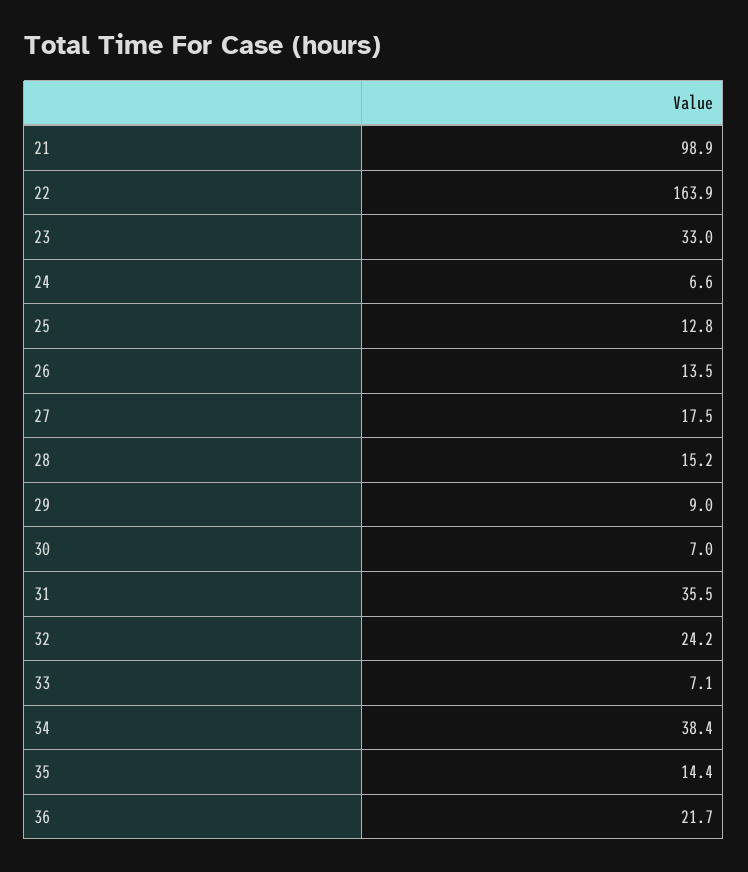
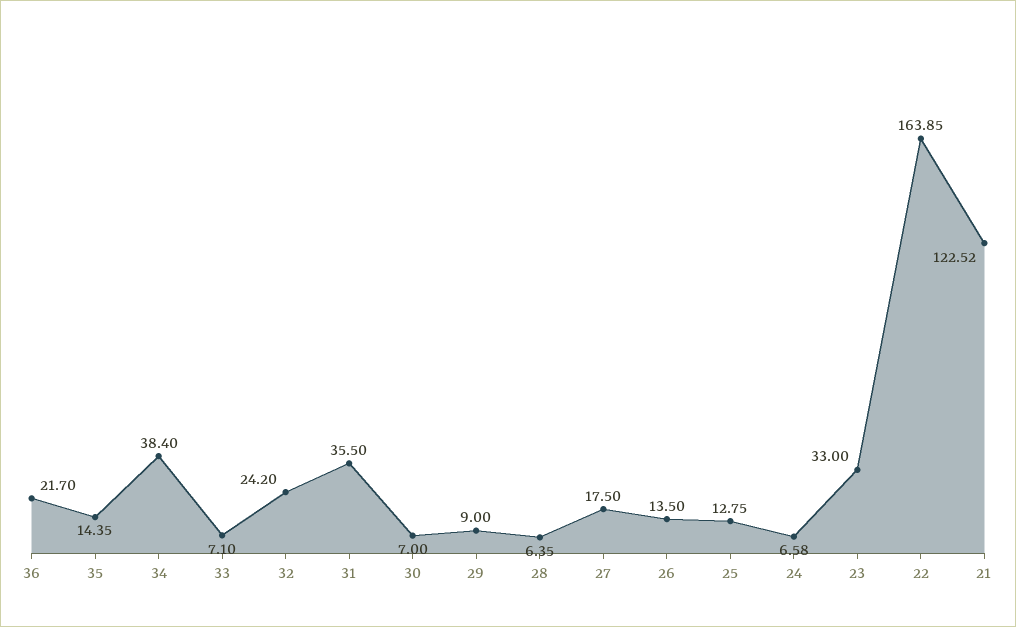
21: 98.9 -> 122.52
28: 15.2 -> 6.35

